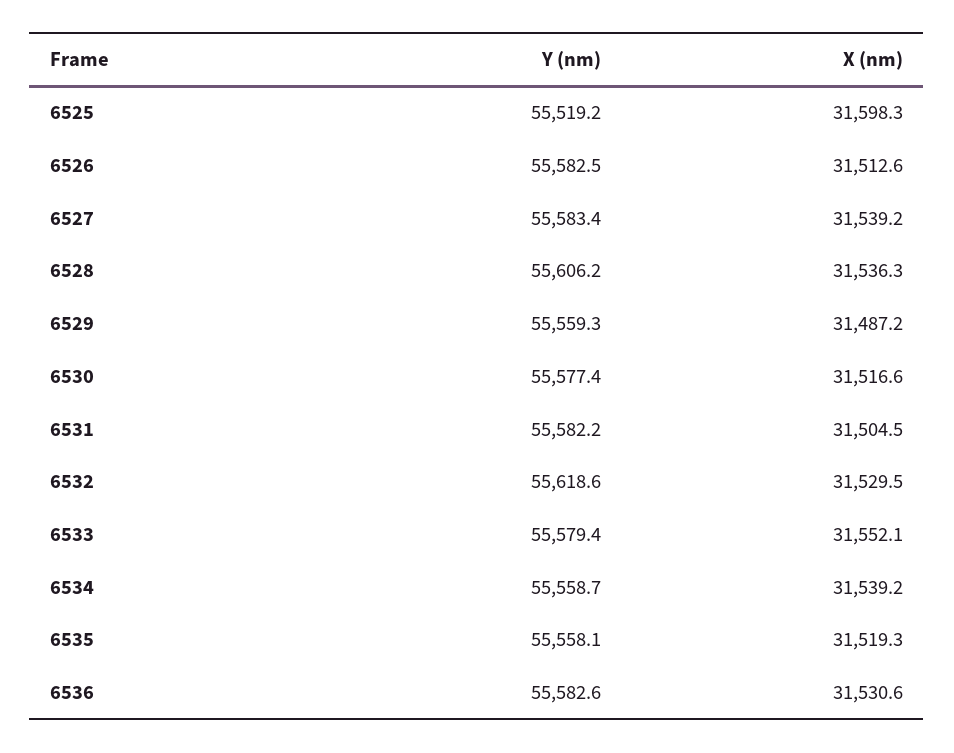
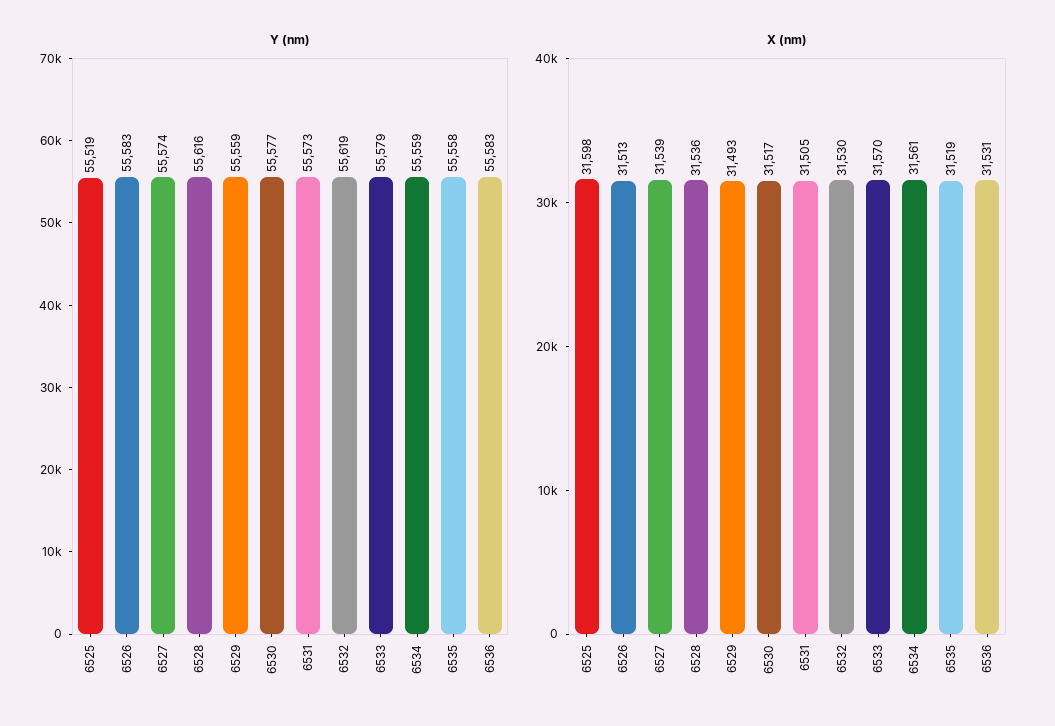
Y (nm), 6527: 55583.4 -> 55574
Y (nm), 6528: 55606.2 -> 55616
X (nm), 6529: 31487.2 -> 31493
Y (nm), 6531: 55582.2 -> 55573
X (nm), 6533: 31552.1 -> 31570
X (nm), 6534: 31539.2 -> 31561

